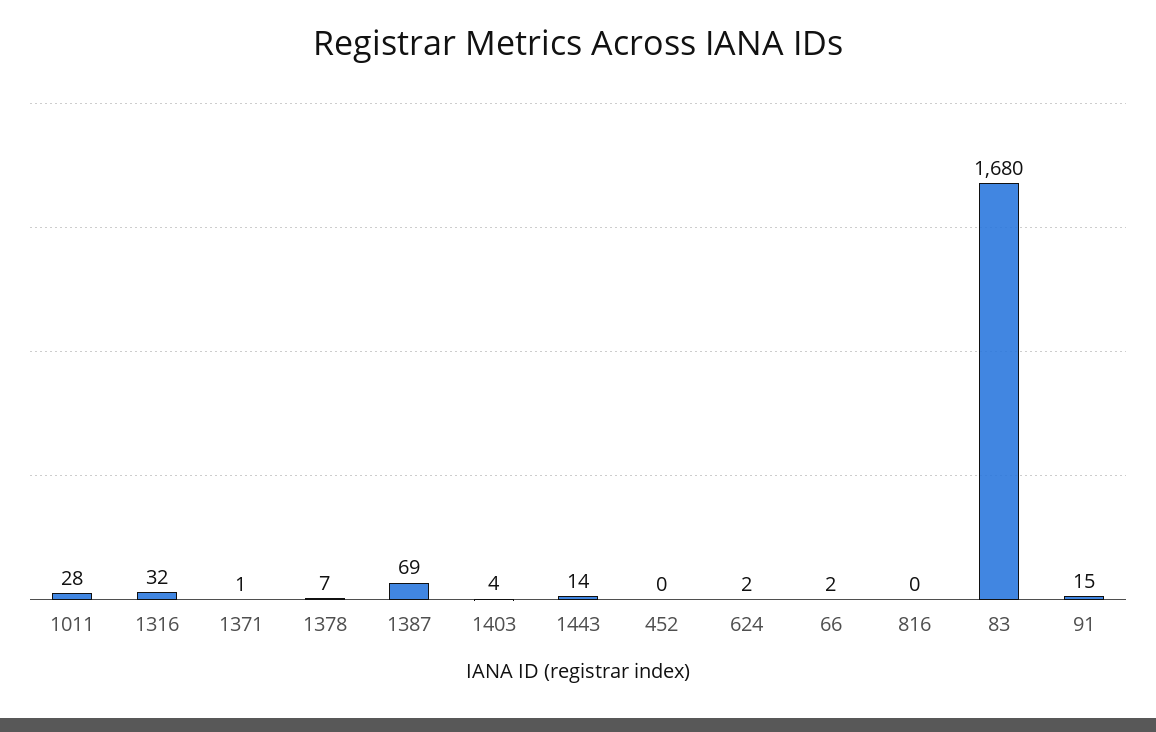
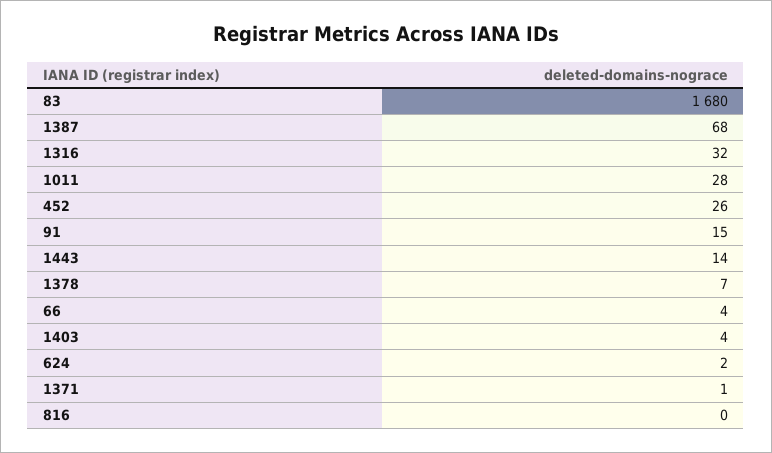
1387: 69 -> 68
452: 0 -> 26
66: 2 -> 4

